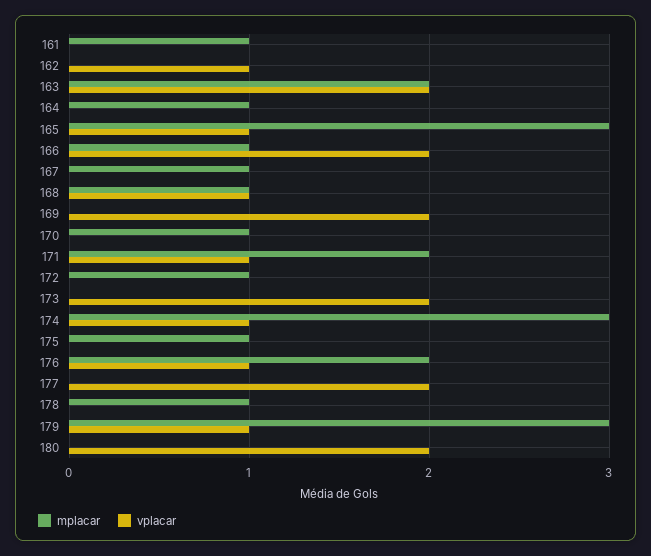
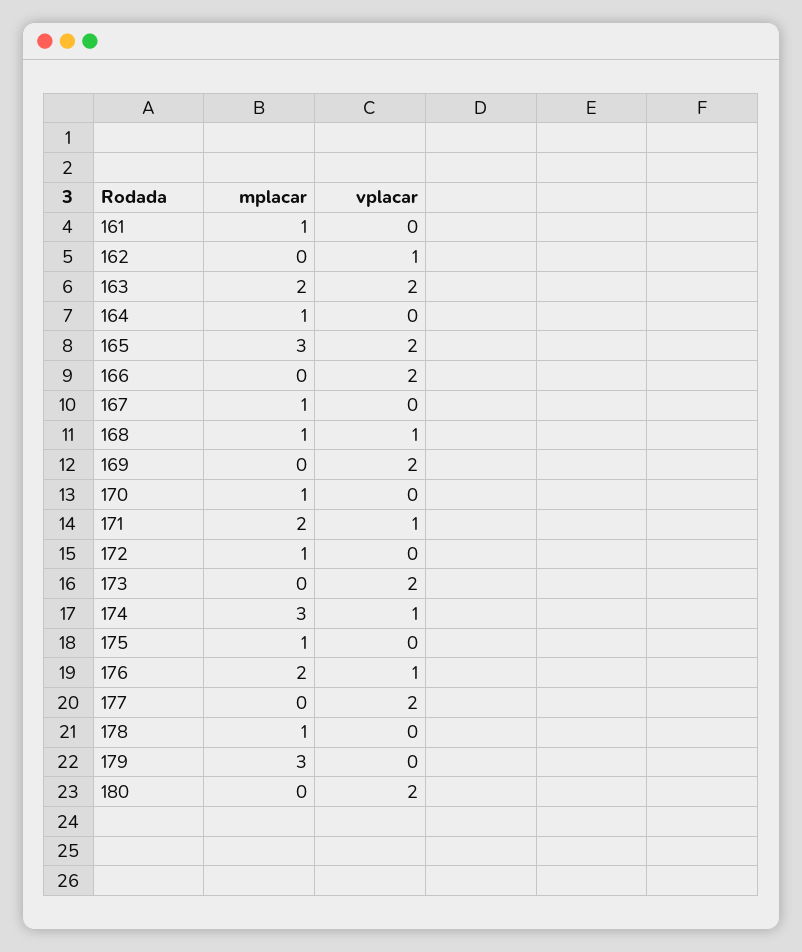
vplacar, 165: 1 -> 2
mplacar, 166: 1 -> 0
vplacar, 179: 1 -> 0

